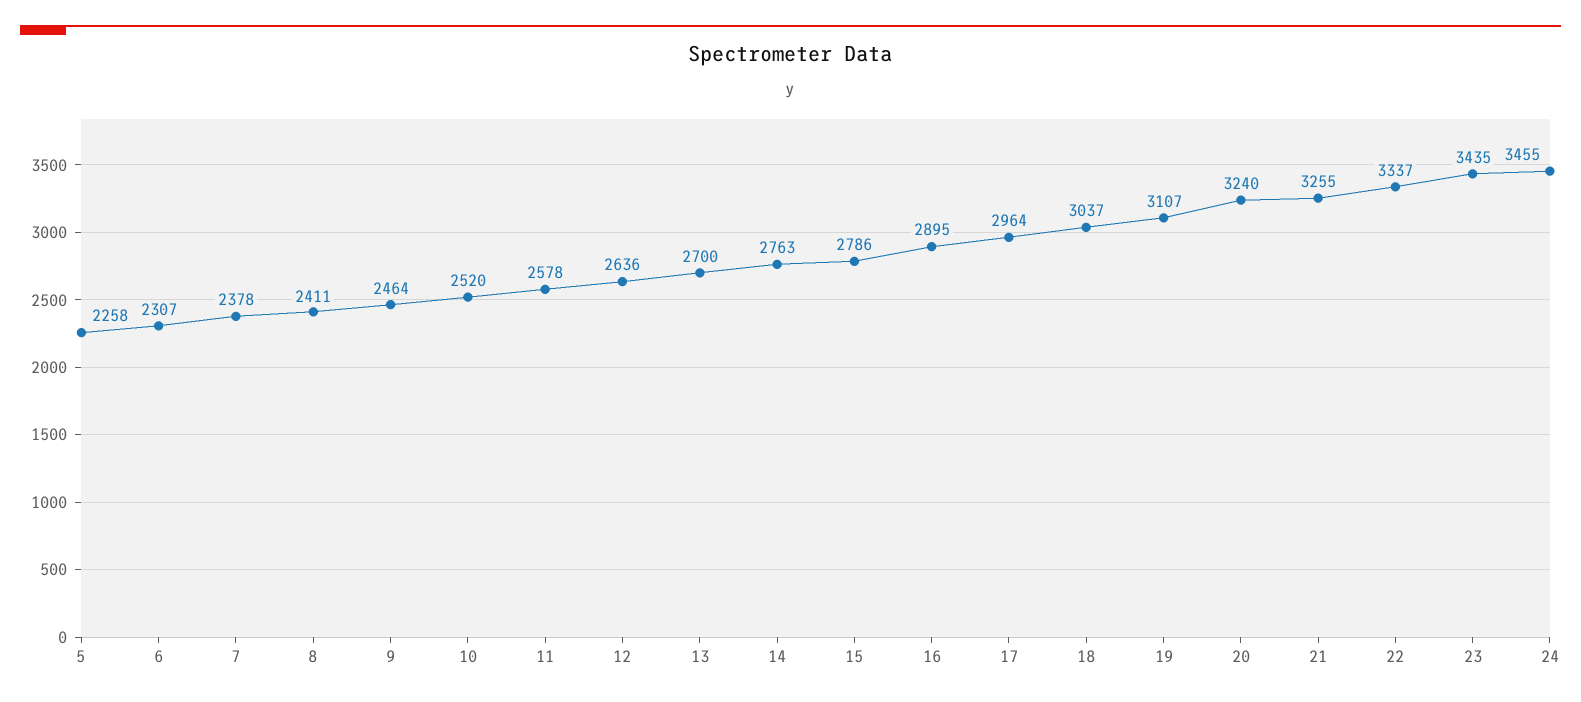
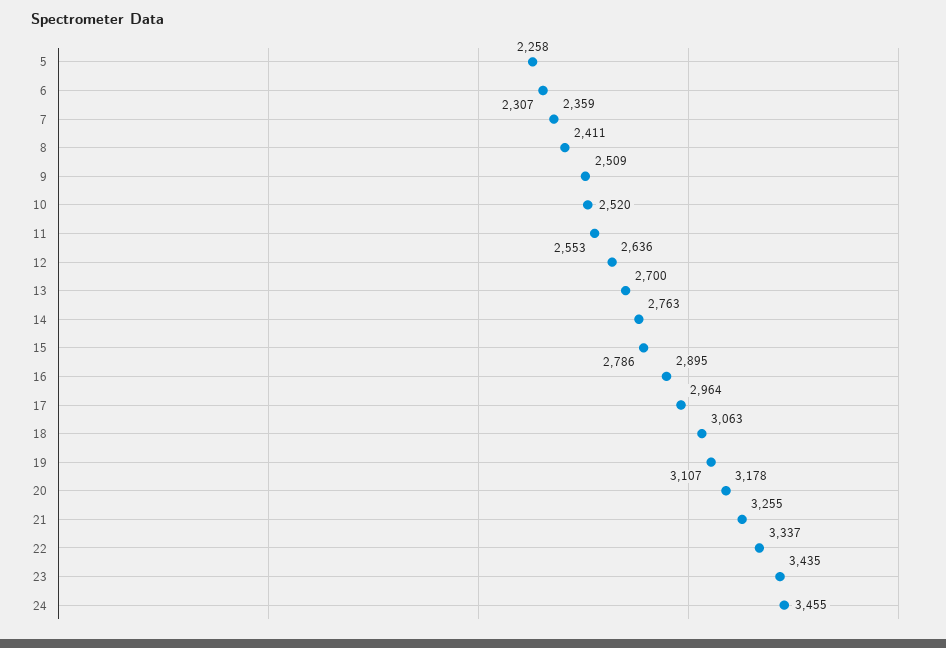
7: 2378 -> 2359
9: 2464 -> 2509
11: 2578 -> 2553
18: 3037 -> 3063
20: 3240 -> 3178

